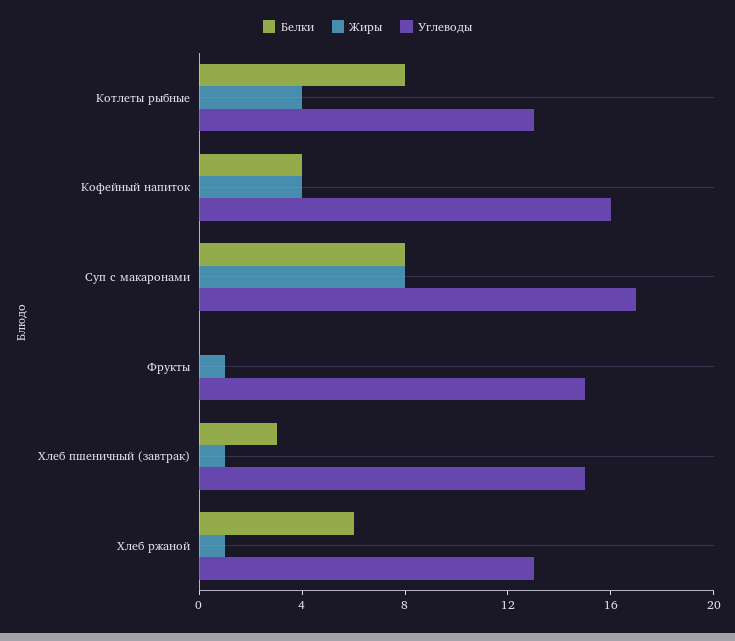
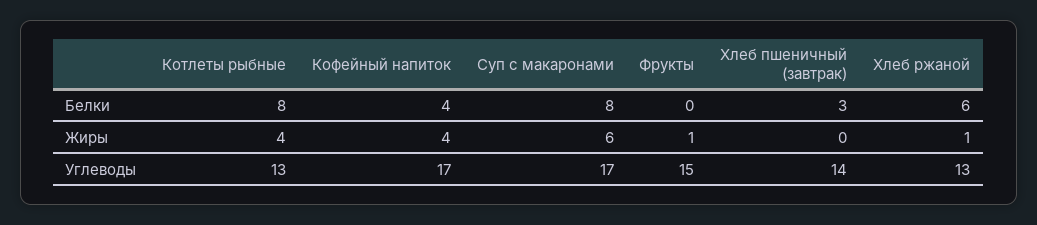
Углеводы, Кофейный напиток: 16 -> 17
Жиры, Суп с макаронами: 8 -> 6
Жиры, Хлеб пшеничный (завтрак): 1 -> 0
Углеводы, Хлеб пшеничный (завтрак): 15 -> 14

